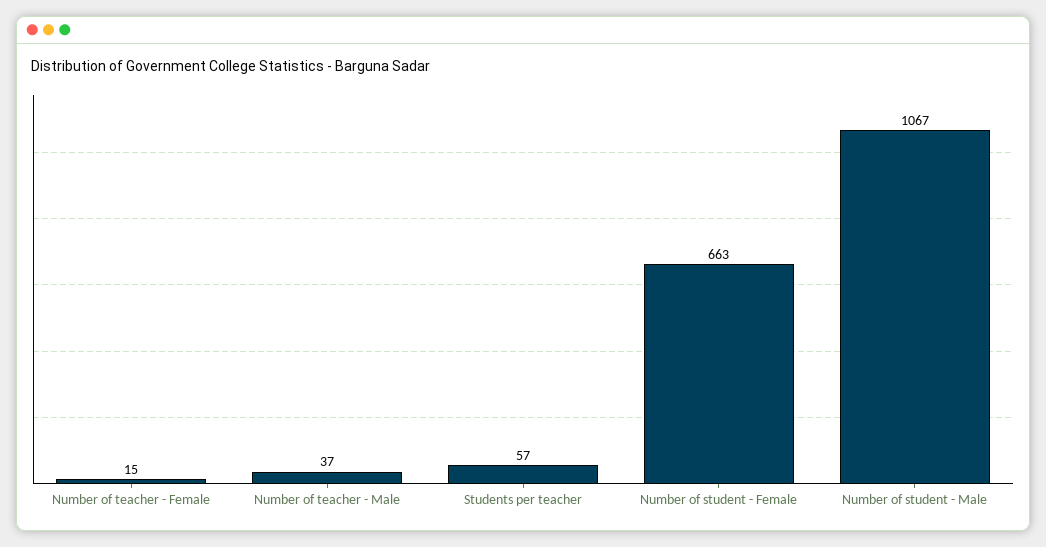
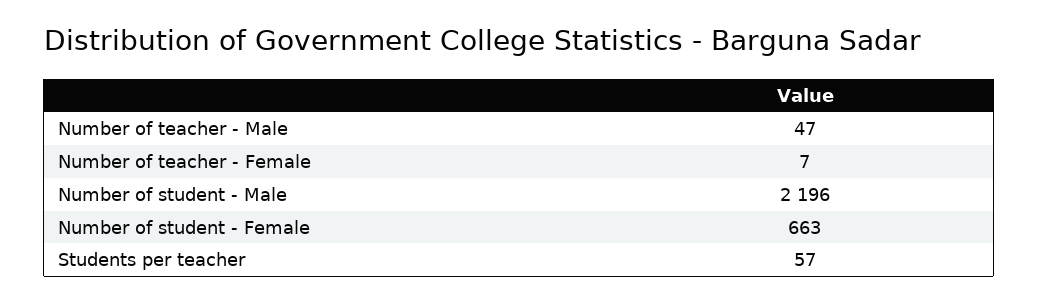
Number of teacher - Female: 15 -> 7
Number of teacher - Male: 37 -> 47
Number of student - Male: 1067 -> 2196

